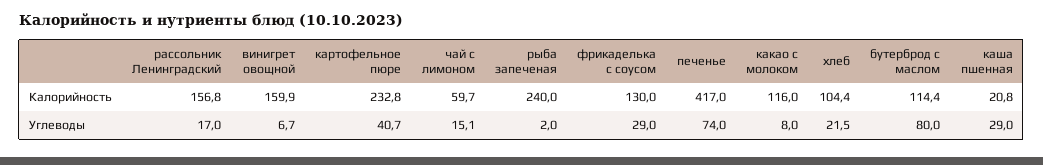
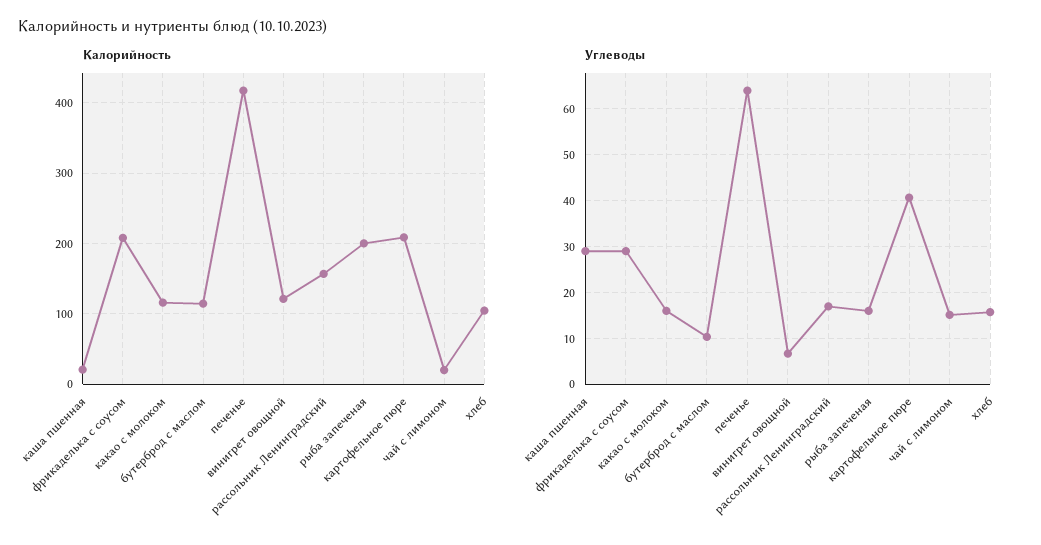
Калорийность, винигрет овощной: 159.9 -> 120
Калорийность, картофельное пюре: 232.8 -> 210
Калорийность, чай с лимоном: 59.7 -> 20
Калорийность, рыба запеченая: 240 -> 200
Калорийность, фрикаделька с соусом: 130 -> 210
Углеводы, рыба запеченая: 2 -> 16
Углеводы, печенье: 74 -> 64
Углеводы, какао с молоком: 8 -> 16
Углеводы, хлеб: 21.5 -> 16
Углеводы, бутерброд с маслом: 80 -> 10

